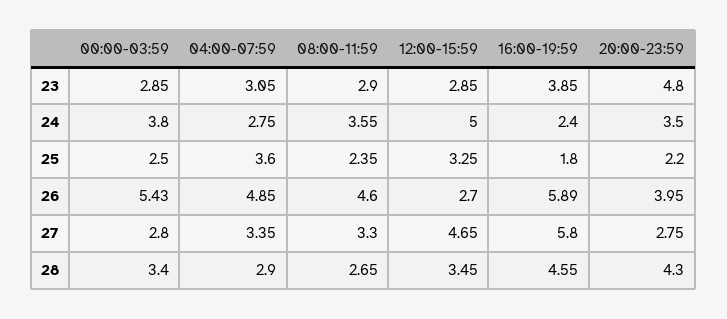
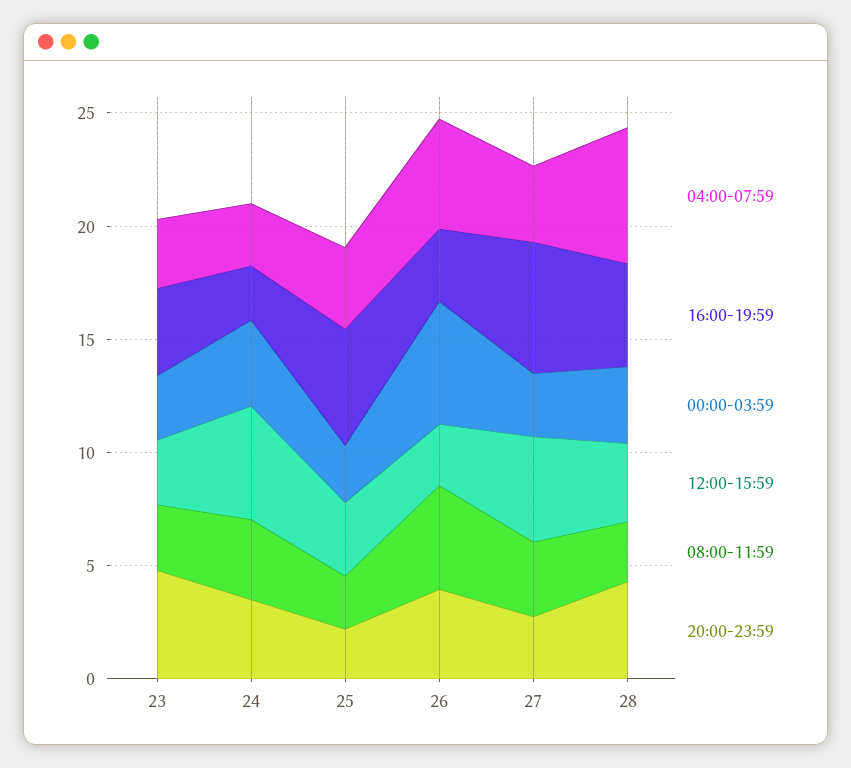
16:00-19:59, 25: 1.8 -> 5
16:00-19:59, 26: 5.89 -> 3
04:00-07:59, 28: 2.9 -> 6

